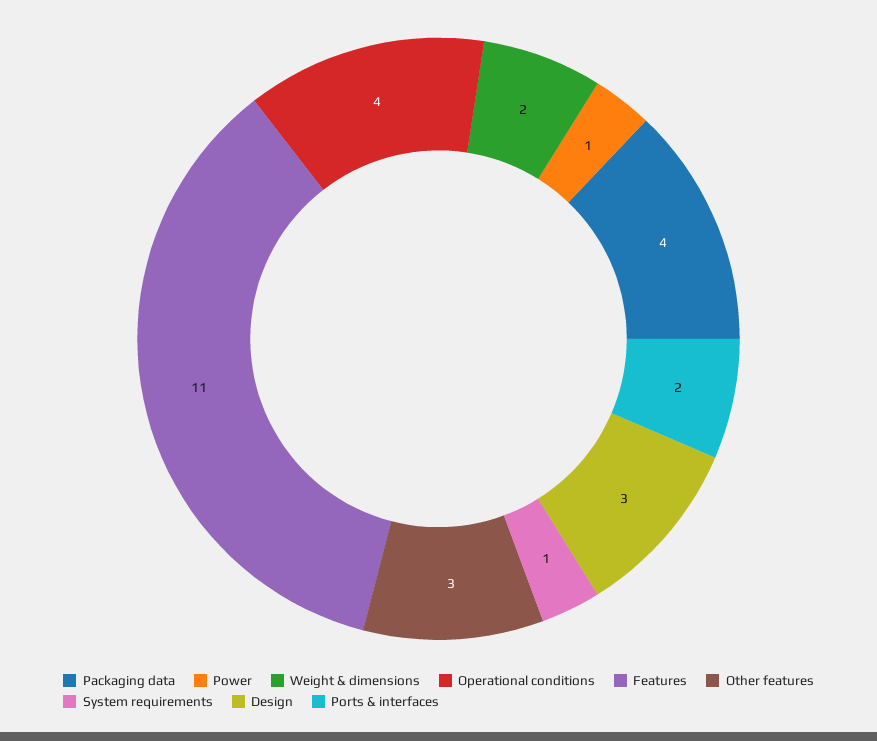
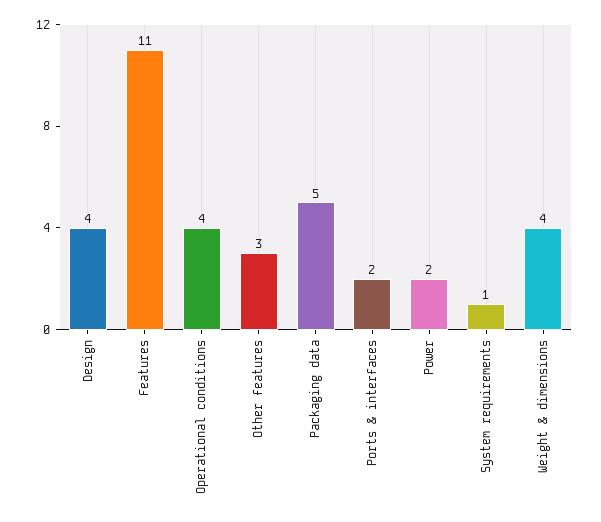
Packaging data: 4 -> 5
Power: 1 -> 2
Weight & dimensions: 2 -> 4
Design: 3 -> 4

